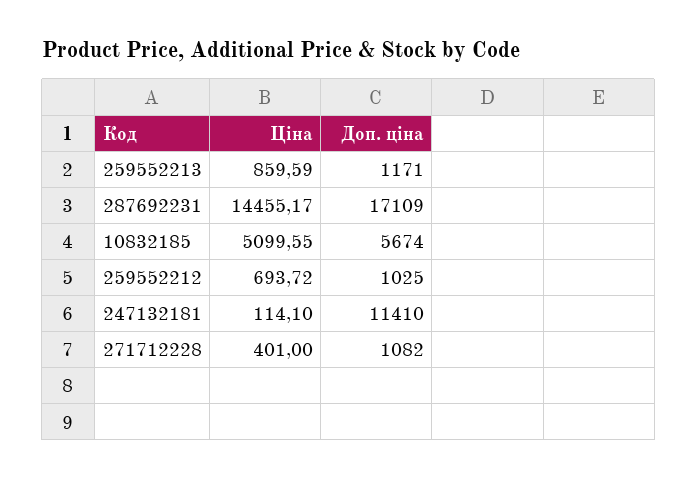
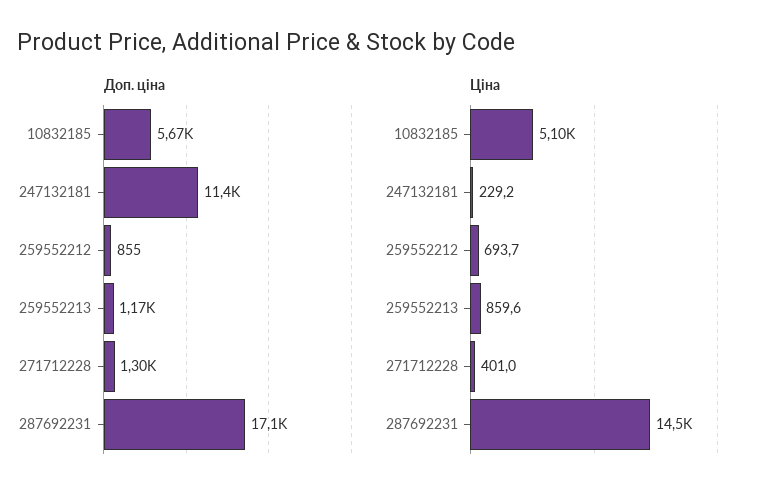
Доп. ціна, 259552212: 1025 -> 855
Ціна, 247132181: 114.1 -> 229.2
Доп. ціна, 271712228: 1082 -> 1300

